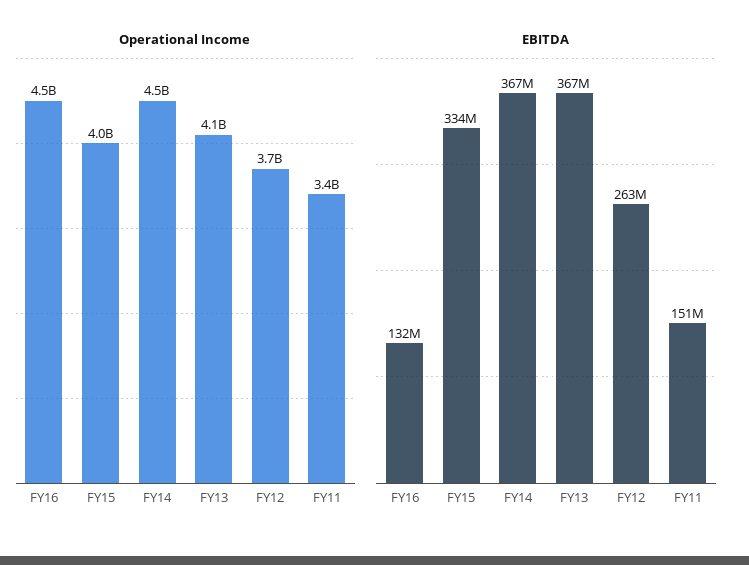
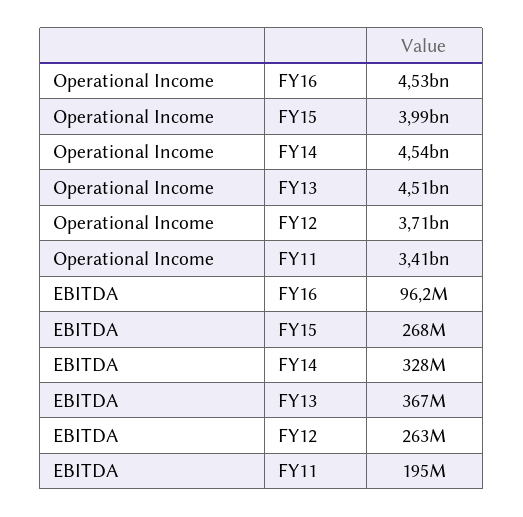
Operational Income, FY13: 4100000000 -> 4510000000
EBITDA, FY16: 132000000 -> 96200000
EBITDA, FY15: 334000000 -> 268000000
EBITDA, FY14: 367000000 -> 328000000
EBITDA, FY11: 151000000 -> 195000000

